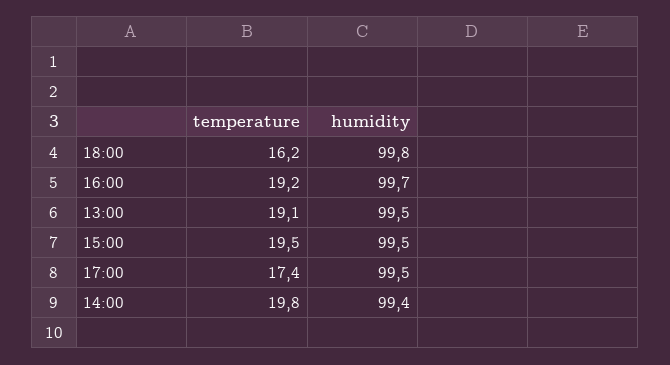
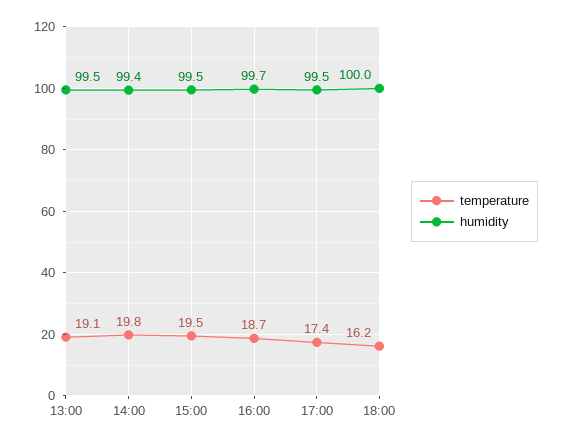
humidity, 18:00: 99.8 -> 100
temperature, 16:00: 19.2 -> 18.7

